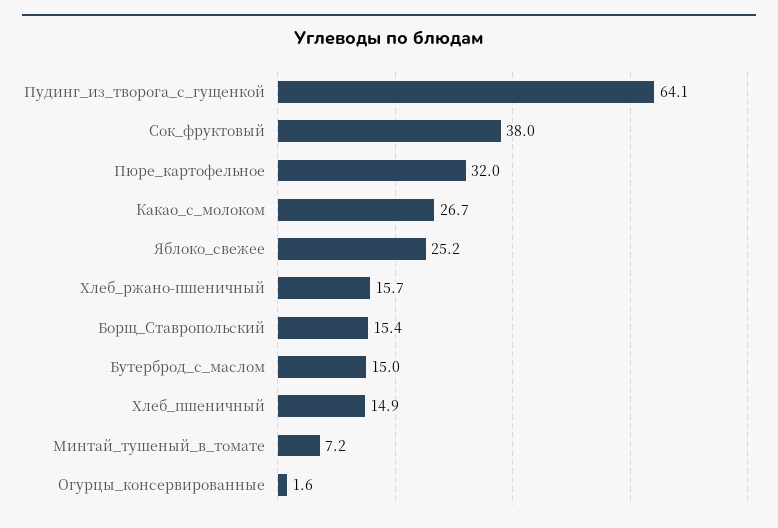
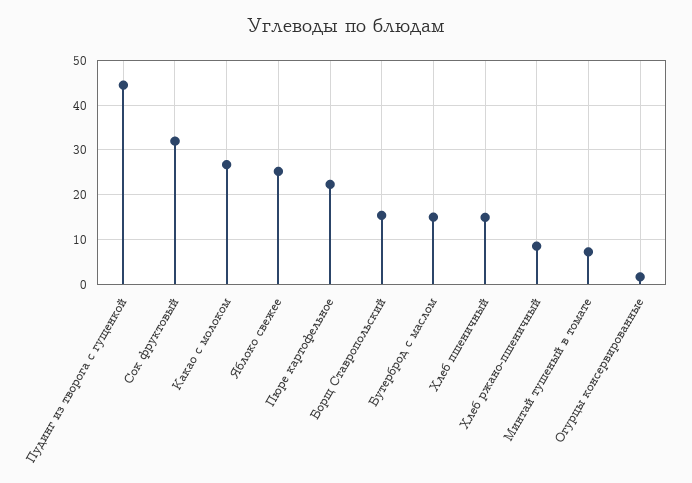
Пудинг_из_творога_c_гущенкой: 64.1 -> 44
Сок_фруктовый: 38 -> 32
Пюре_картофельное: 32 -> 22
Хлеб_ржано-пшеничный: 15.7 -> 8

